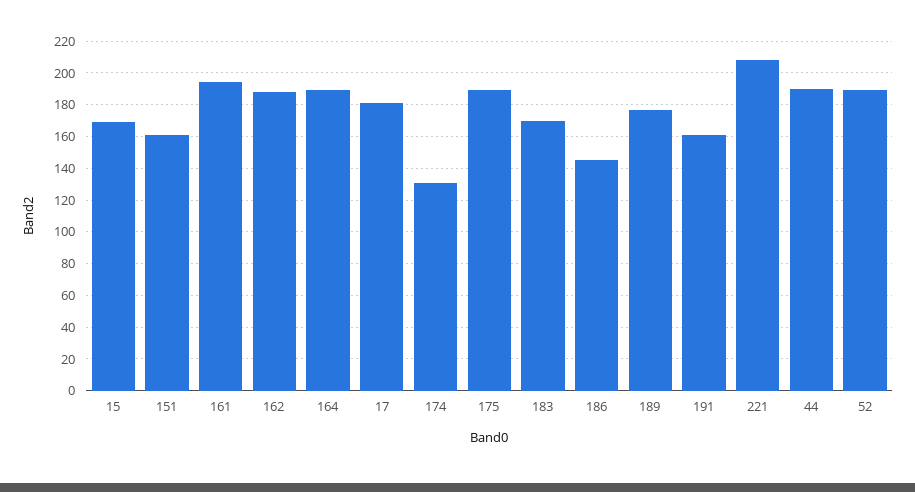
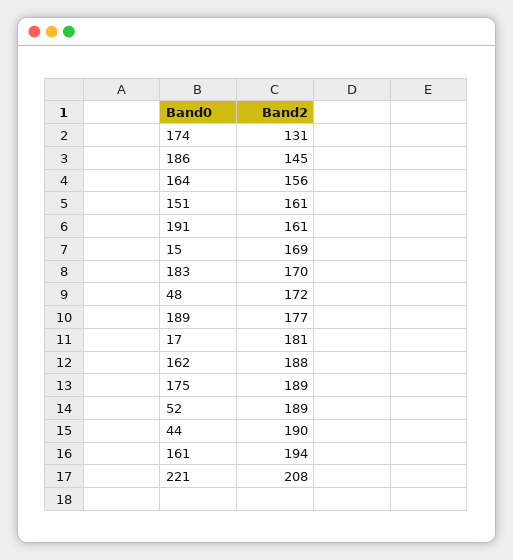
164: 190 -> 156
48: none -> 172

